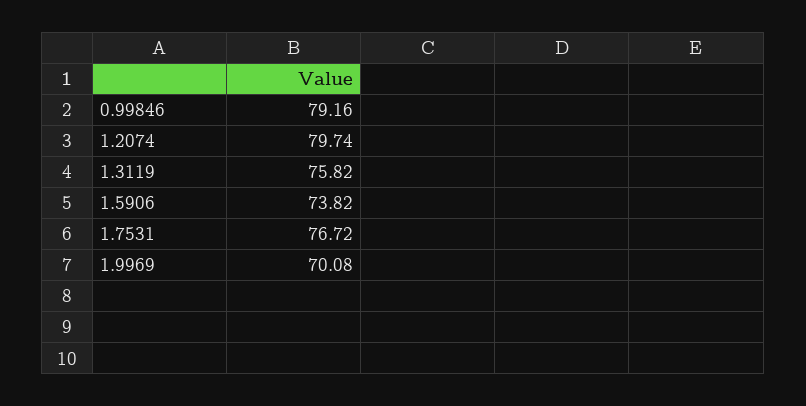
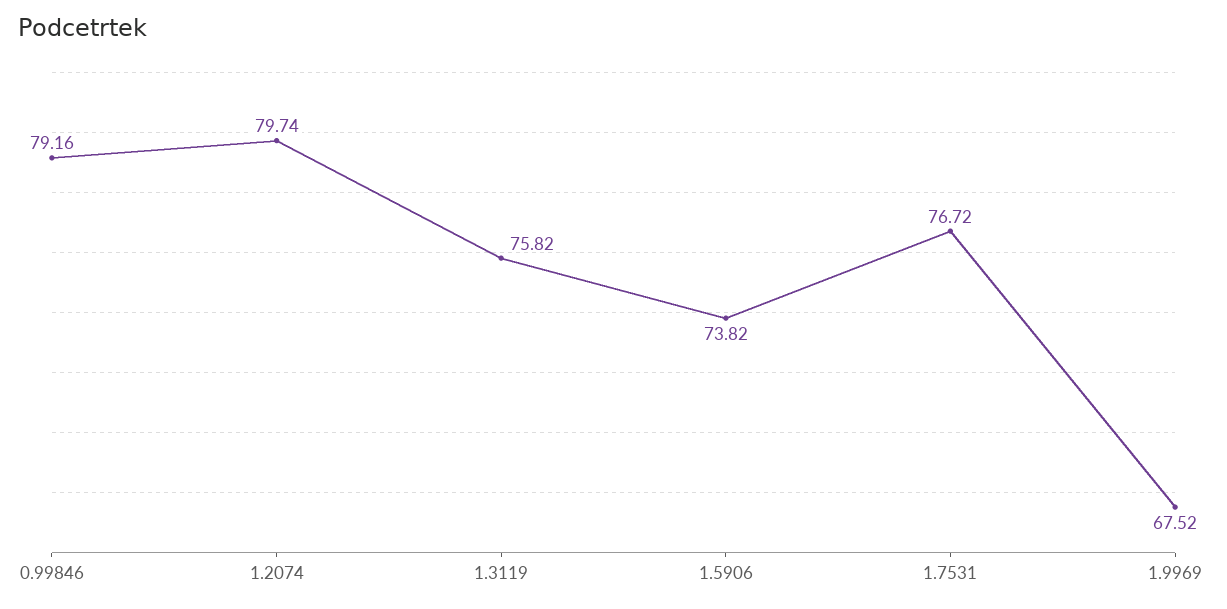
1.9969: 70.08 -> 67.52

